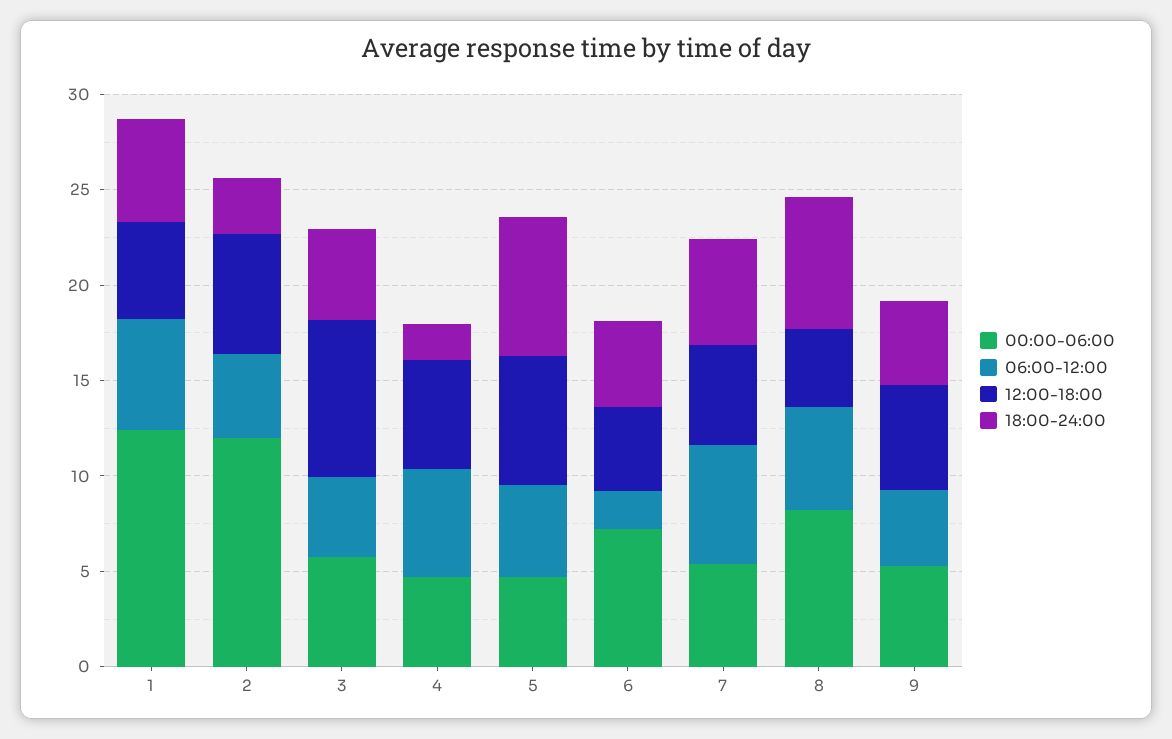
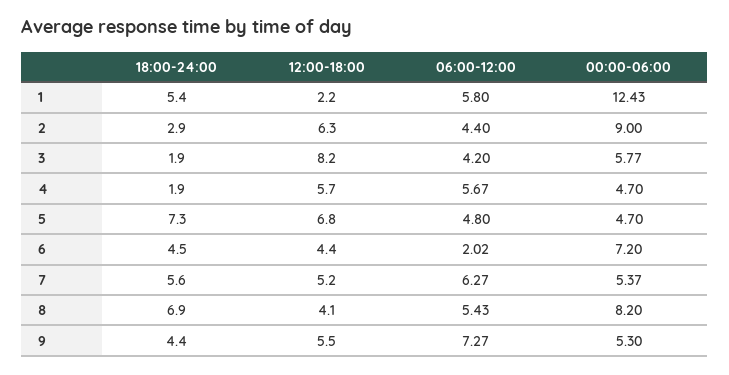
12:00-18:00, 1: 5 -> 2.2
00:00-06:00, 2: 12 -> 9
18:00-24:00, 3: 5 -> 1.9
06:00-12:00, 9: 4 -> 7.27

